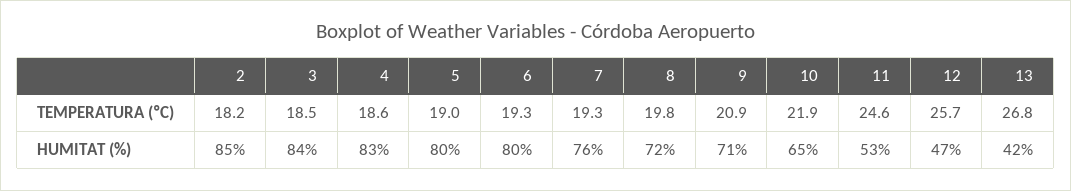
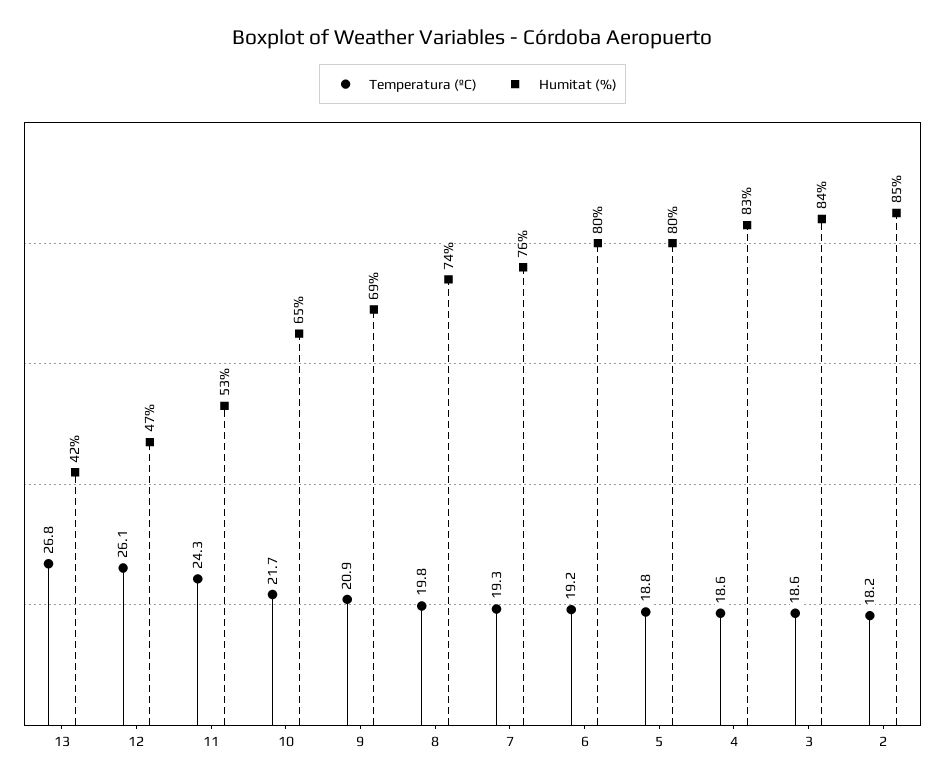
TEMPERATURA (ºC), 3: 18.5 -> 18.6
TEMPERATURA (ºC), 5: 19 -> 18.8
TEMPERATURA (ºC), 6: 19.3 -> 19.2
TEMPERATURA (ºC), 10: 21.9 -> 21.7
TEMPERATURA (ºC), 11: 24.6 -> 24.3
TEMPERATURA (ºC), 12: 25.7 -> 26.1
HUMITAT (%), 8: 72 -> 74
HUMITAT (%), 9: 71 -> 69

